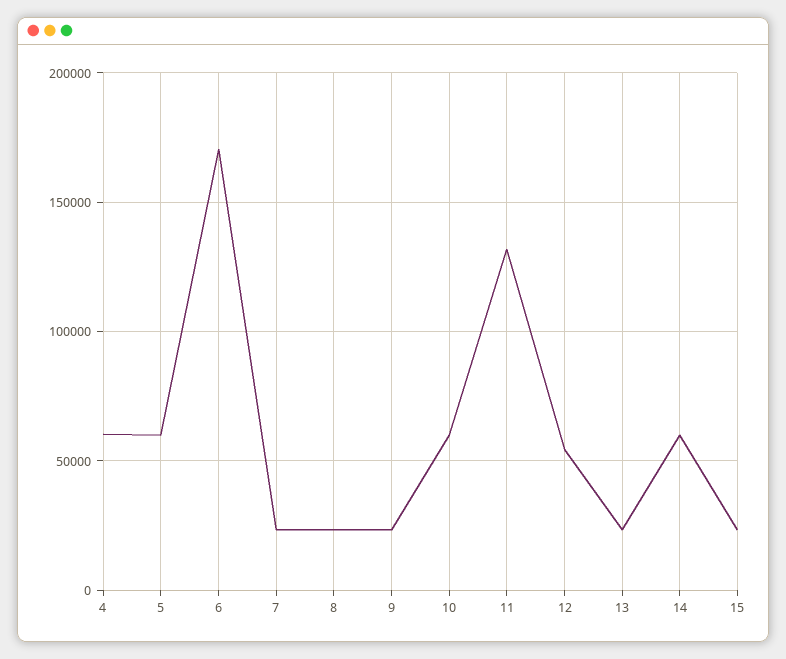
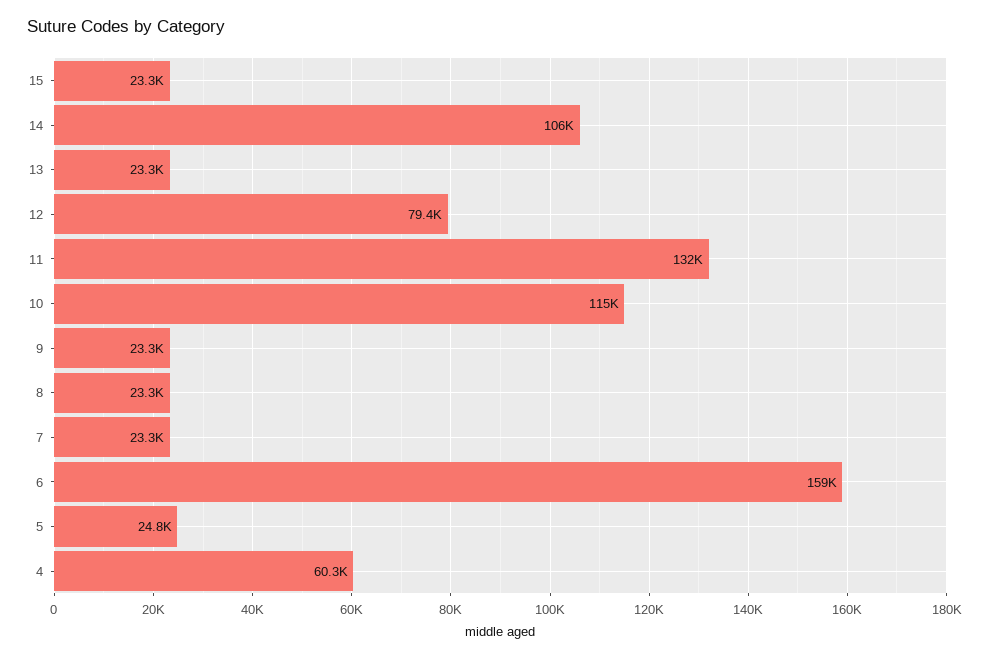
5: 60000 -> 24800
6: 170000 -> 159000
10: 60000 -> 115000
12: 55000 -> 79400
14: 60000 -> 106000

